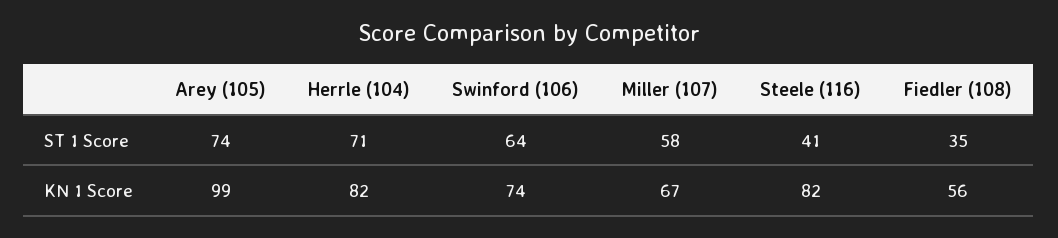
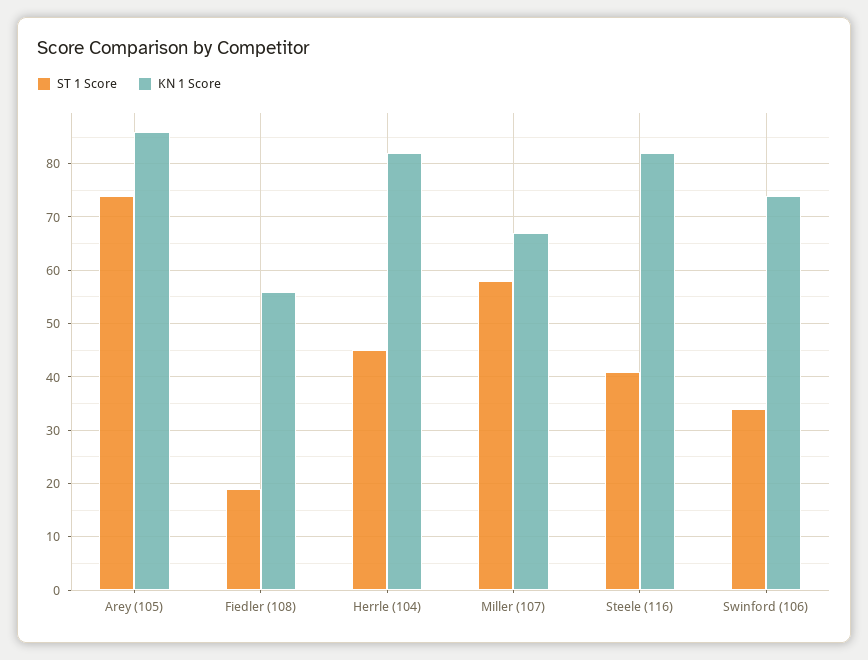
ST 1 Score, Herrle (104): 71 -> 45
ST 1 Score, Swinford (106): 64 -> 35
ST 1 Score, Fiedler (108): 35 -> 20
KN 1 Score, Arey (105): 99 -> 85

